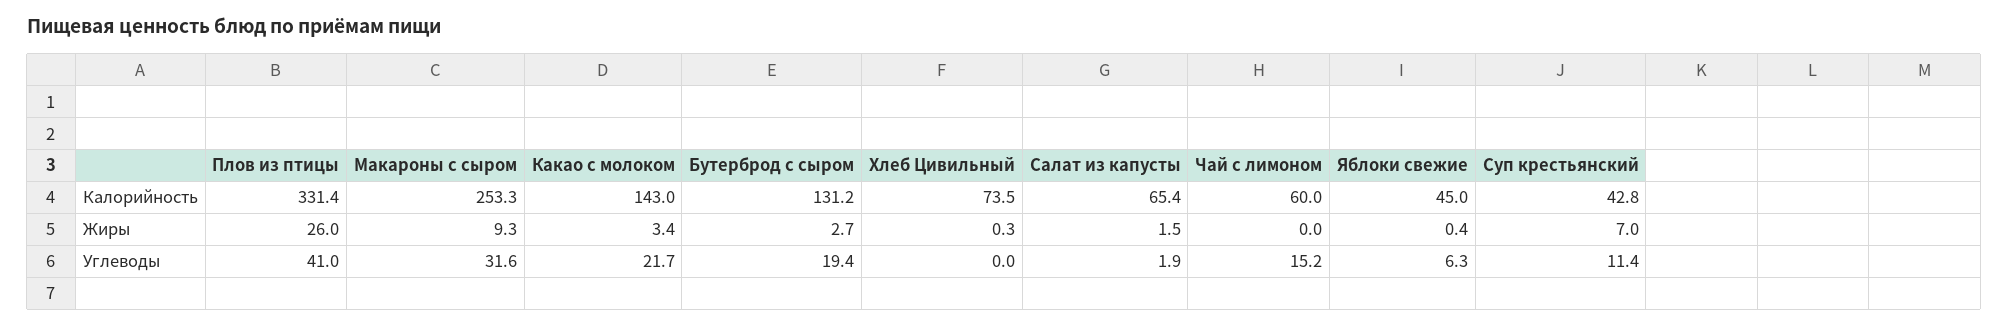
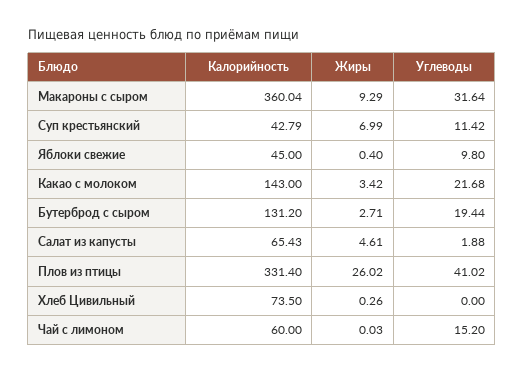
Макароны с сыром, Калорийность: 253.3 -> 360.04
Салат из капусты, Жиры: 1.5 -> 4.61
Яблоки свежие, Углеводы: 6.3 -> 9.8

